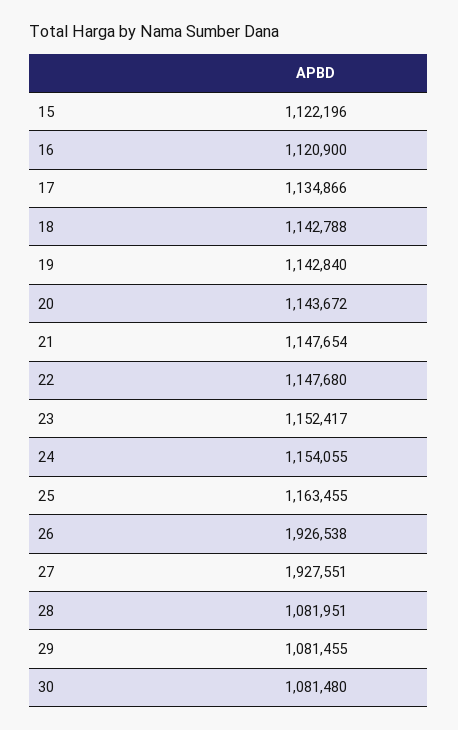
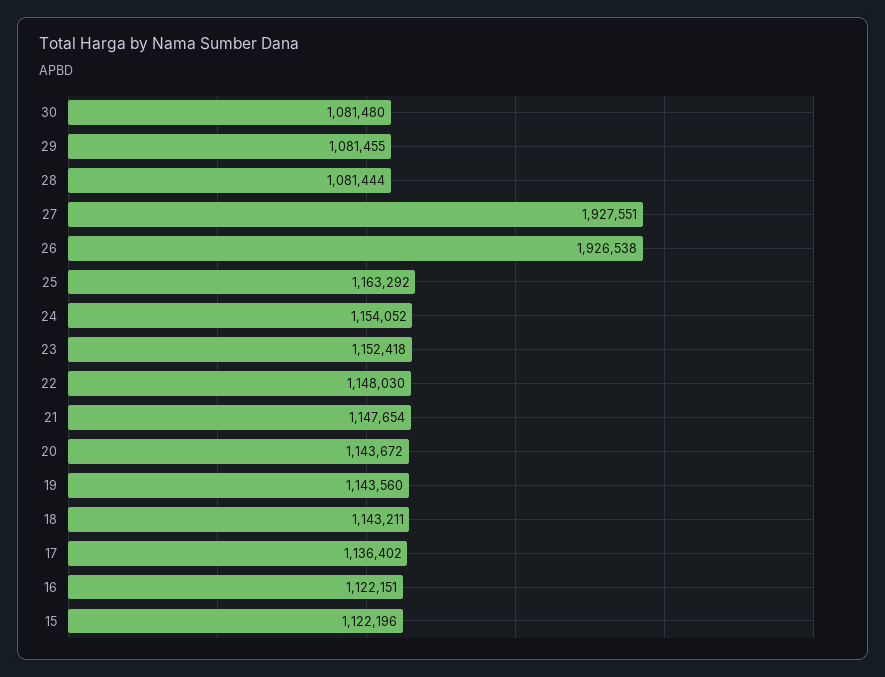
16: 1120900 -> 1122151
17: 1134866 -> 1136402
18: 1142788 -> 1143211
19: 1142840 -> 1143560
22: 1147680 -> 1148030
23: 1152417 -> 1152418
24: 1154055 -> 1154052
25: 1163455 -> 1163292
28: 1081951 -> 1081444

